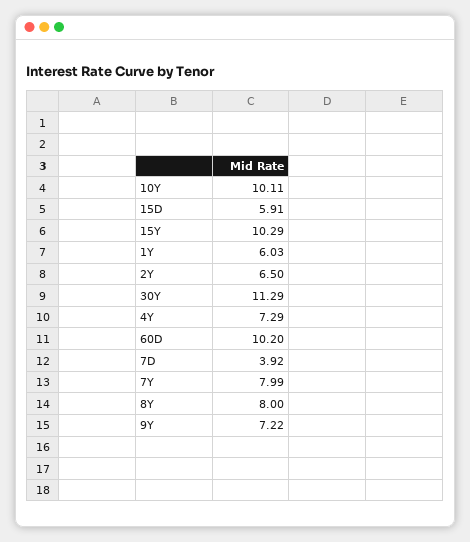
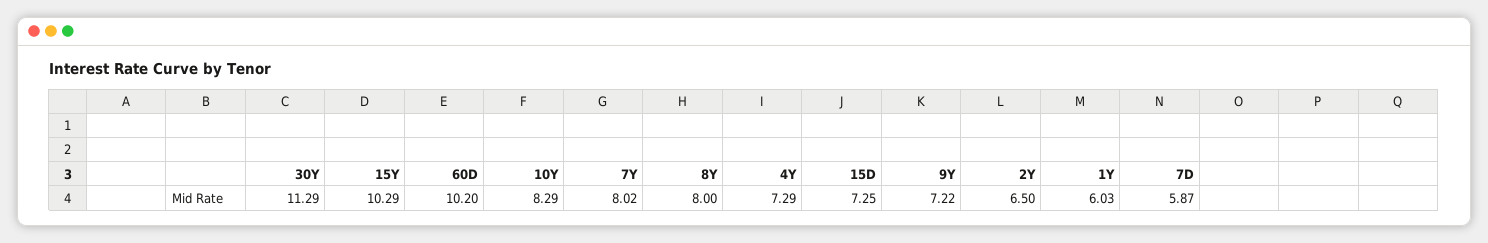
10Y: 10.11 -> 8.29
15D: 5.91 -> 7.25
7D: 3.92 -> 5.87
7Y: 7.99 -> 8.02

